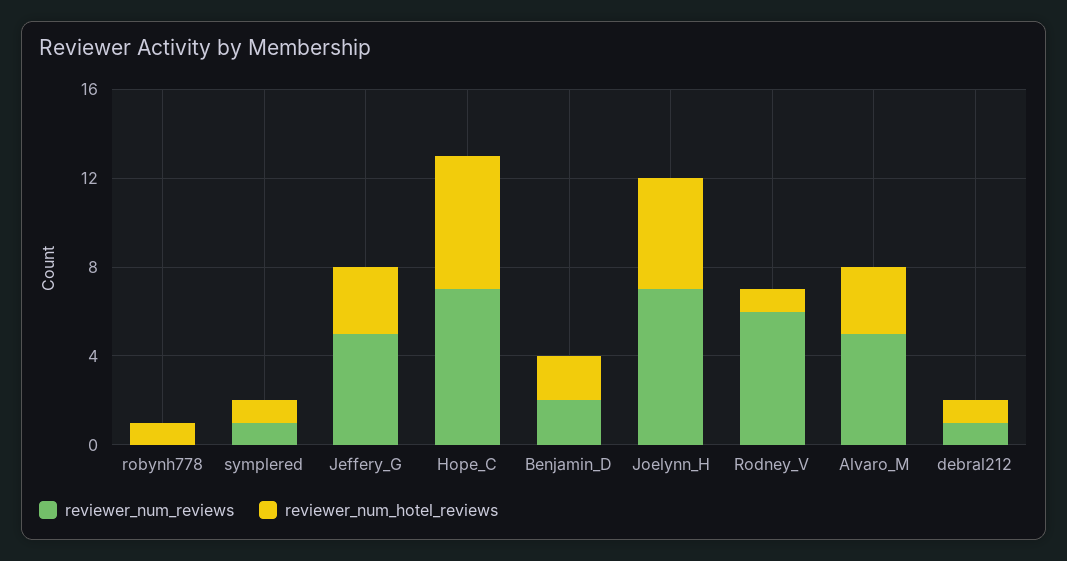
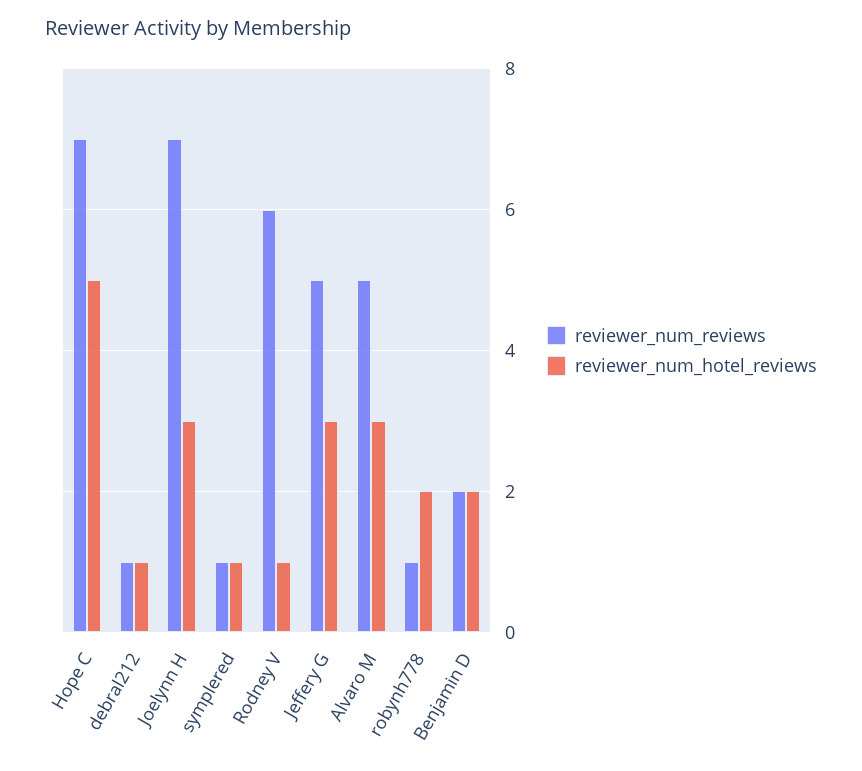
reviewer_num_reviews, robynh778: 0 -> 1
reviewer_num_hotel_reviews, robynh778: 1 -> 2
reviewer_num_hotel_reviews, Hope_C: 6 -> 5
reviewer_num_hotel_reviews, Joelynn_H: 5 -> 3

